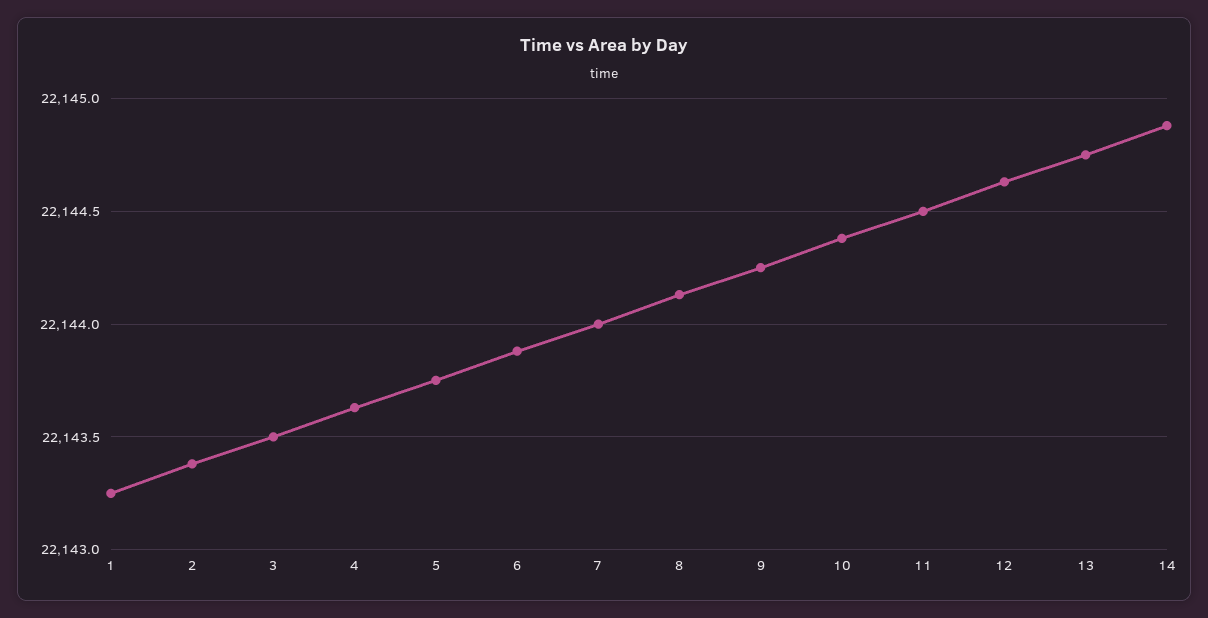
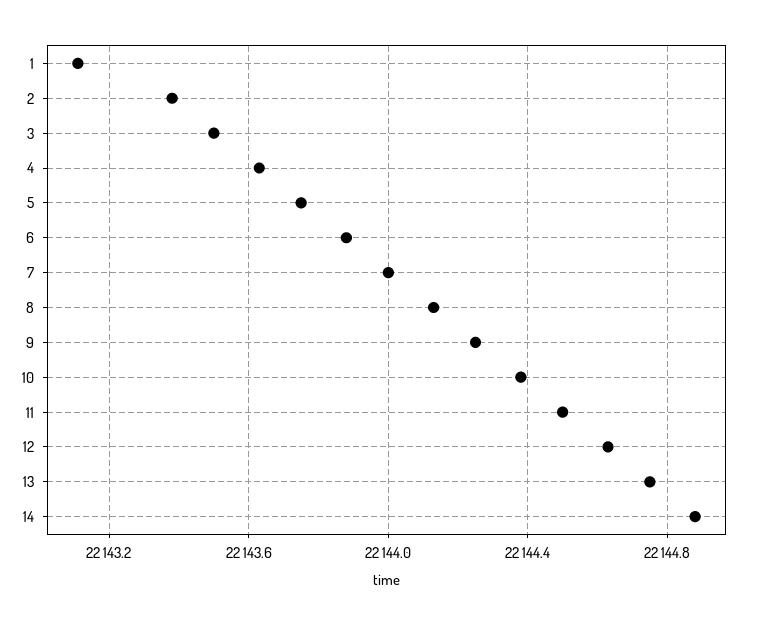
1: 22143.25 -> 22143.1

